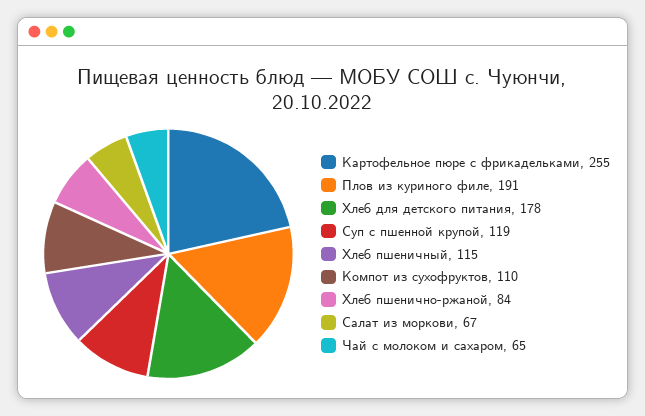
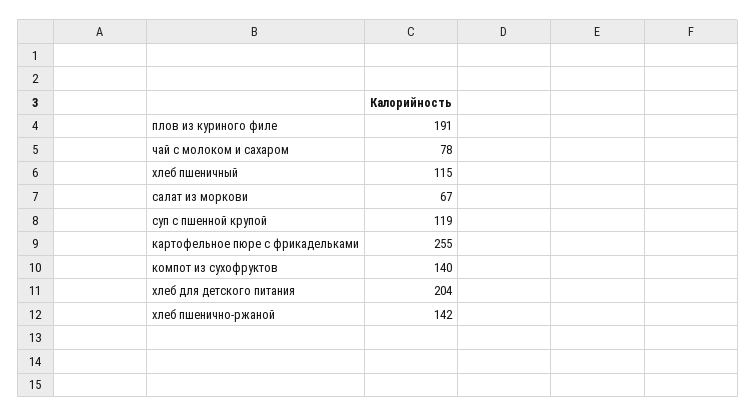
Хлеб для детского питания: 178 -> 204
Компот из сухофруктов: 110 -> 140
Хлеб пшенично-ржаной: 84 -> 142
Чай с молоком и сахаром: 65 -> 78

